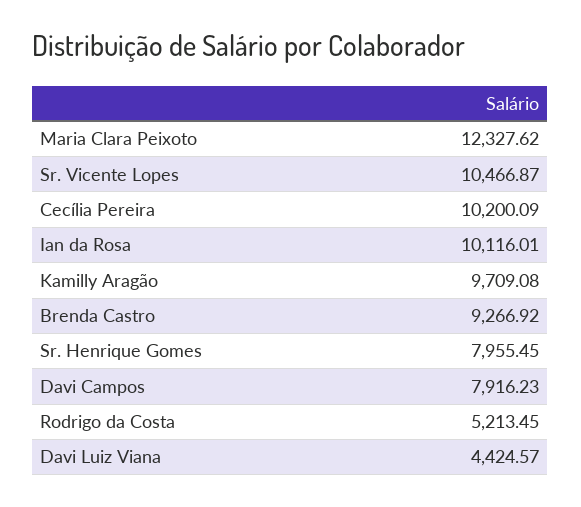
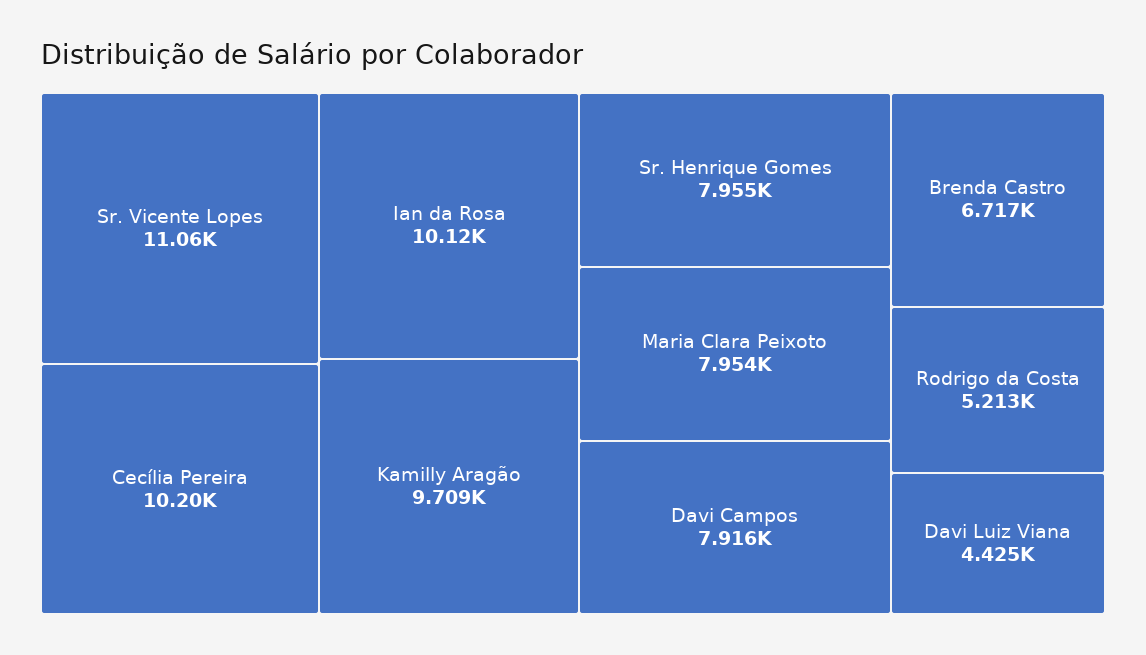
Maria Clara Peixoto: 12327.62 -> 7954
Sr. Vicente Lopes: 10466.87 -> 11060
Brenda Castro: 9266.92 -> 6717

